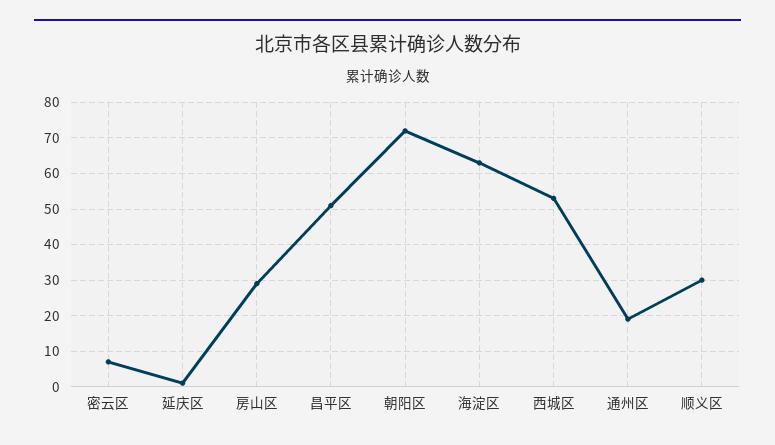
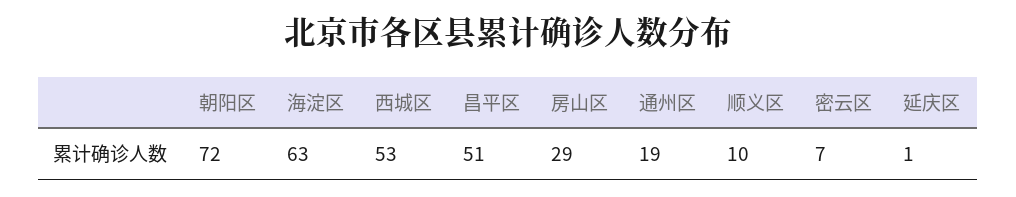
顺义区: 30 -> 10

